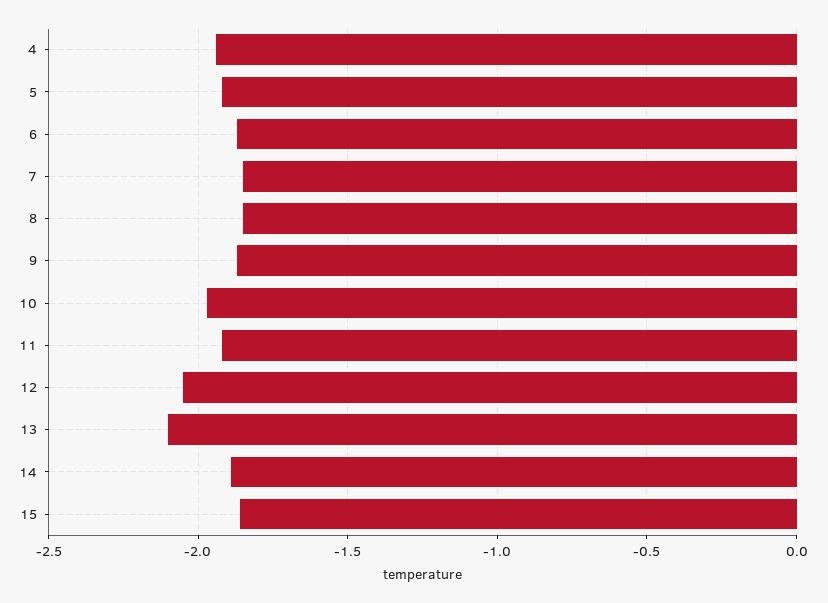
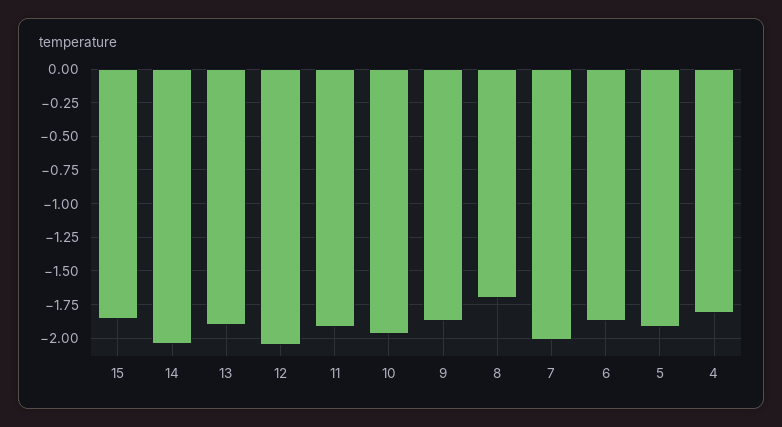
4: -1.95 -> -1.8
7: -1.85 -> -2
8: -1.85 -> -1.7
13: -2.1 -> -1.9
14: -1.9 -> -2.05

